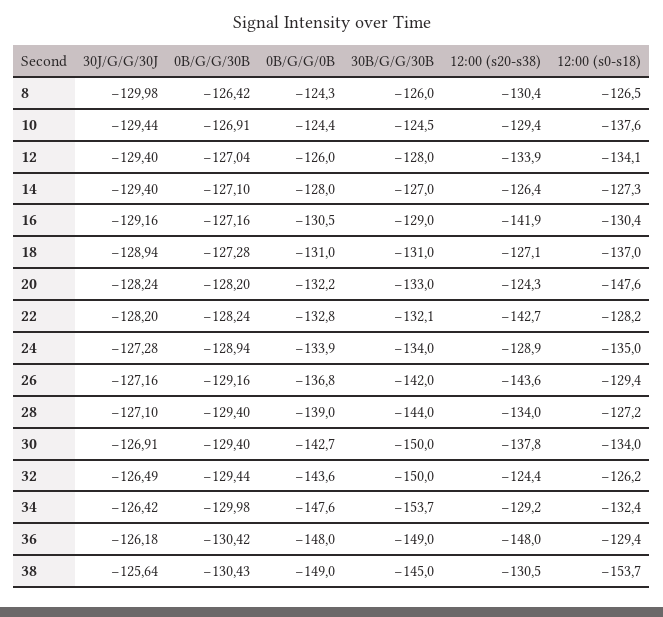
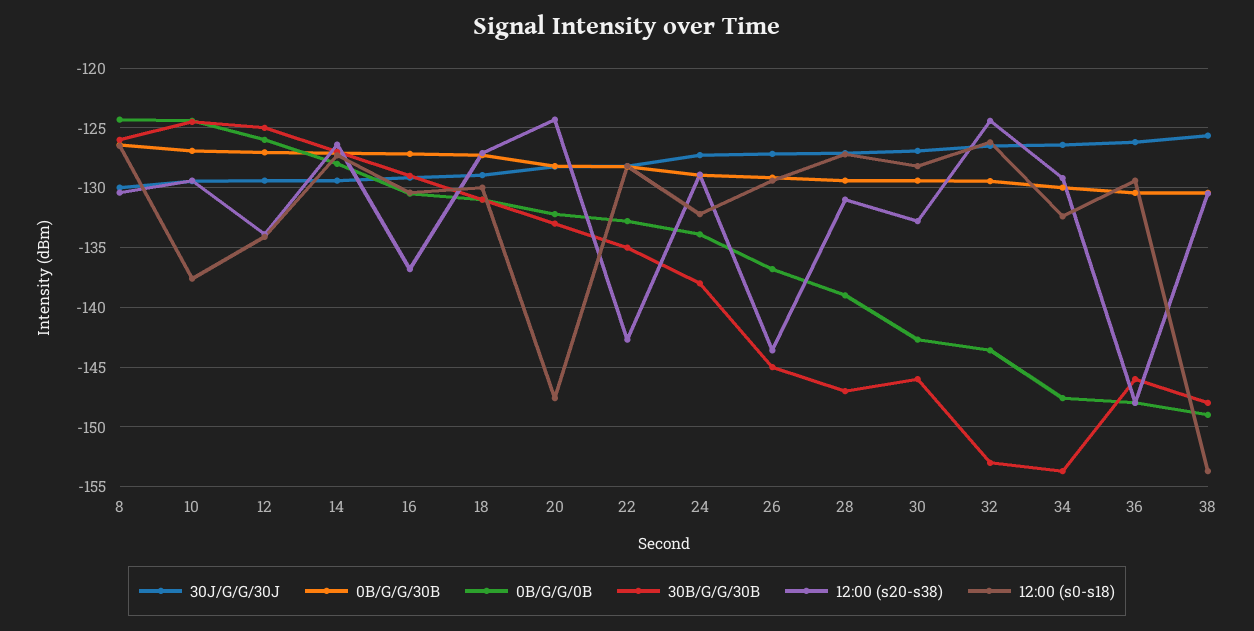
30B/G/G/30B, 12: -128 -> -125
12:00 (s20-s38), 16: -141.9 -> -137
12:00 (s0-s18), 18: -137 -> -130
30B/G/G/30B, 22: -132.1 -> -135
30B/G/G/30B, 24: -134 -> -138
12:00 (s0-s18), 24: -135 -> -132
30B/G/G/30B, 26: -142 -> -145
30B/G/G/30B, 28: -144 -> -147
12:00 (s20-s38), 28: -134 -> -131
30B/G/G/30B, 30: -150 -> -146
12:00 (s20-s38), 30: -137.8 -> -133
12:00 (s0-s18), 30: -134 -> -128
30B/G/G/30B, 32: -150 -> -153
30B/G/G/30B, 36: -149 -> -146
30B/G/G/30B, 38: -145 -> -148

